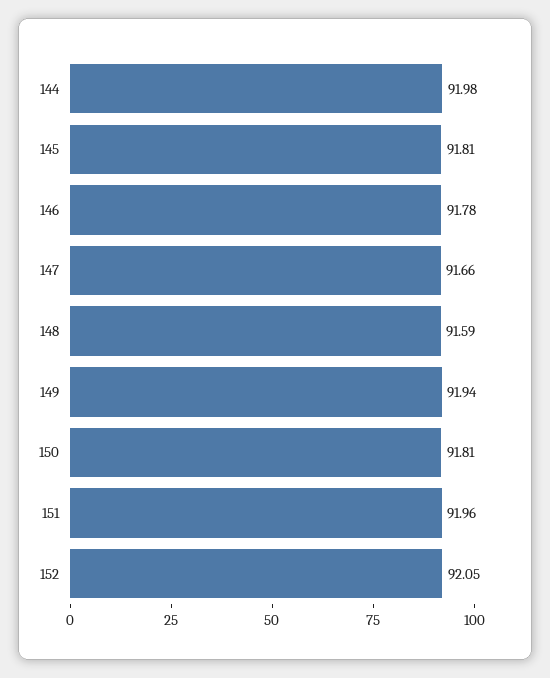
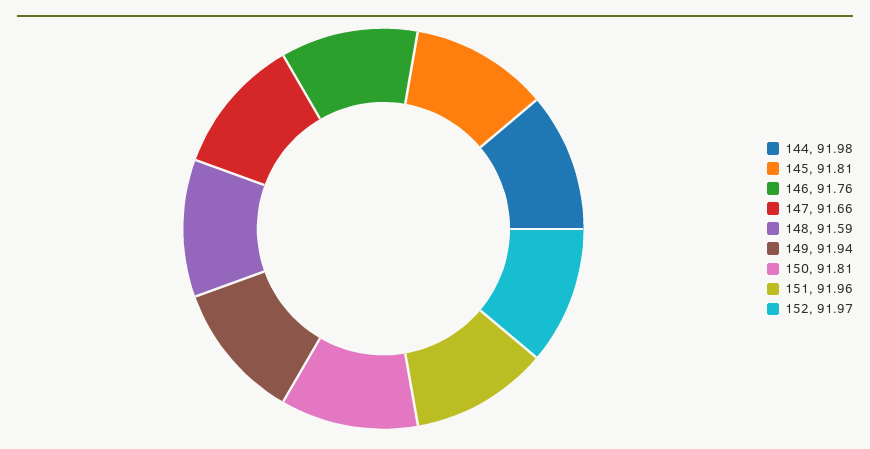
146: 91.78 -> 91.76
152: 92.05 -> 91.97

